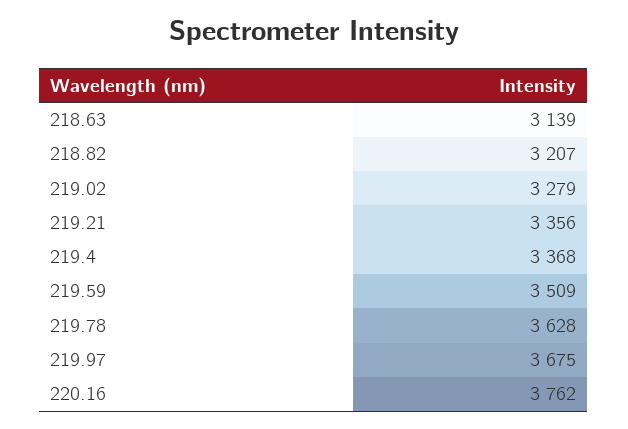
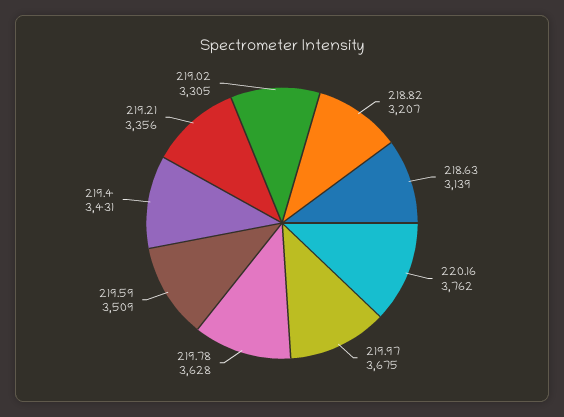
219.02: 3279 -> 3305
219.4: 3368 -> 3431

